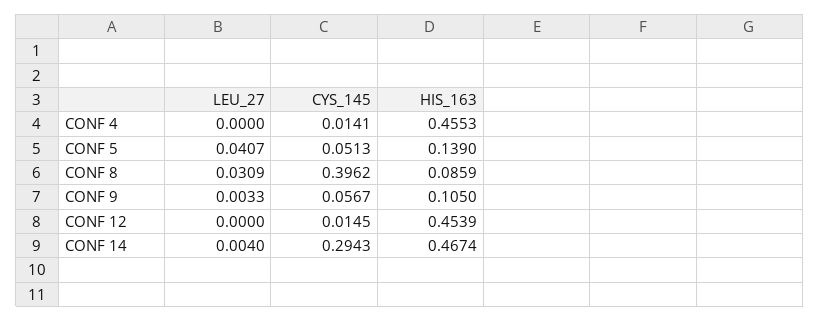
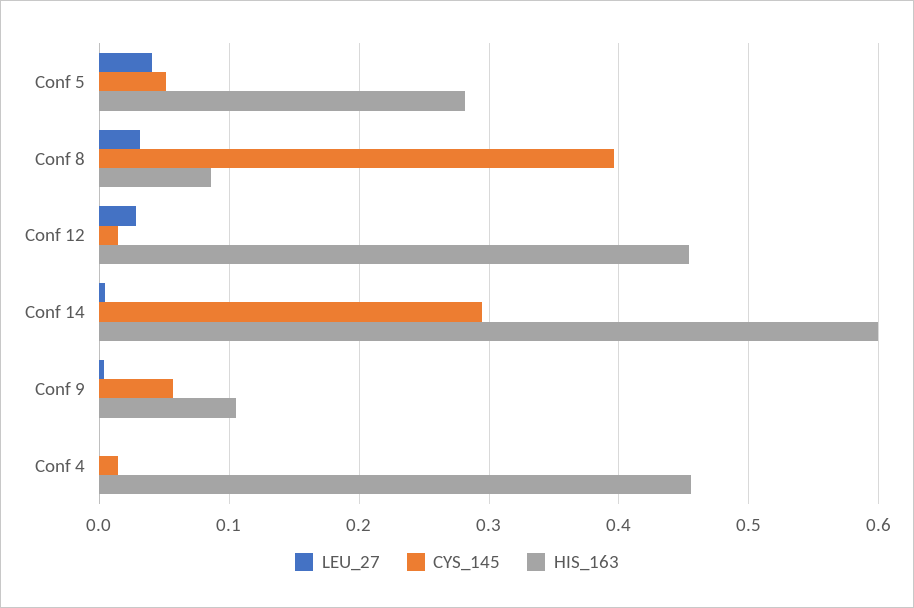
HIS_163, CONF 5: 0.139 -> 0.28
LEU_27, CONF 12: 0 -> 0.03
HIS_163, CONF 14: 0.4674 -> 0.6

